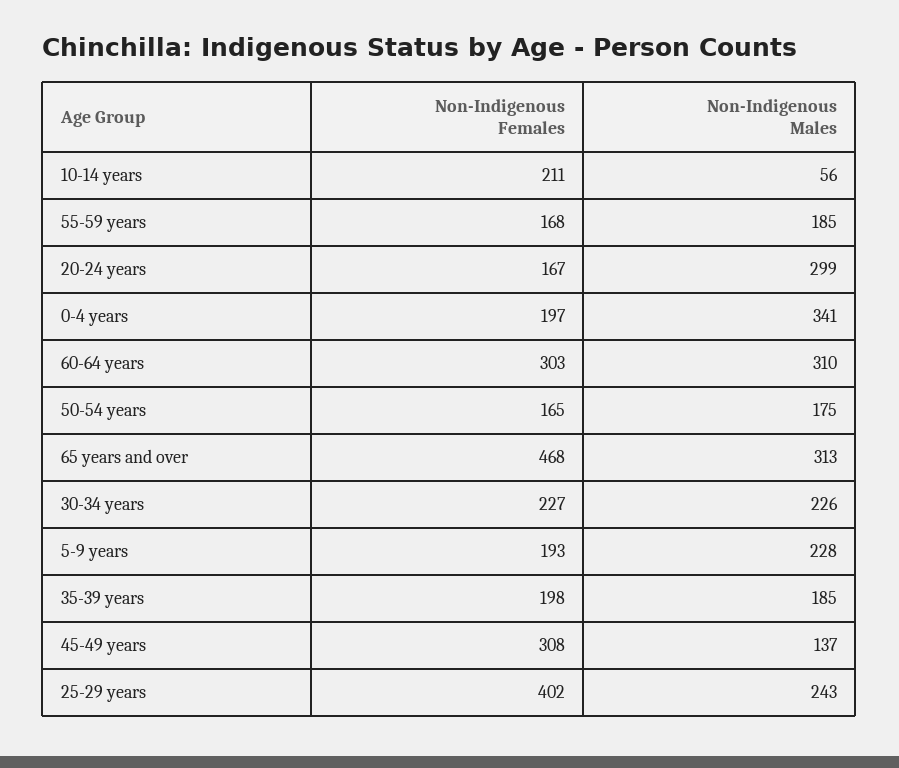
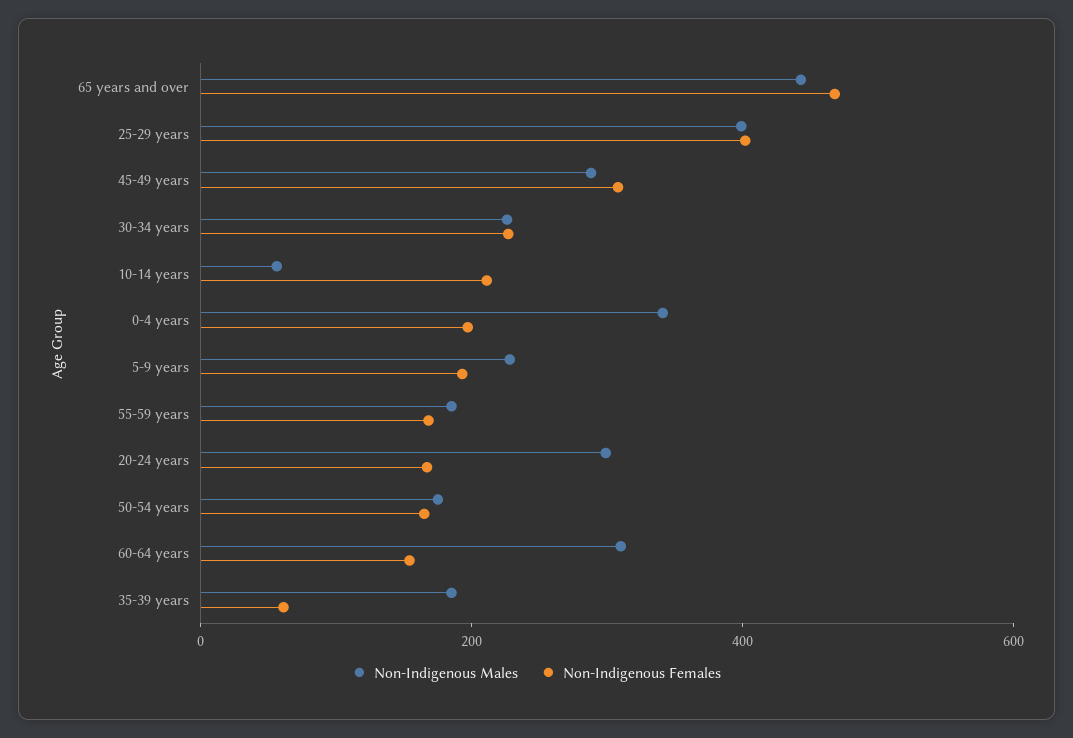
Non-Indigenous Females, 60-64 years: 303 -> 150
Non-Indigenous Males, 65 years and over: 313 -> 450
Non-Indigenous Females, 35-39 years: 198 -> 50
Non-Indigenous Males, 45-49 years: 137 -> 300
Non-Indigenous Males, 25-29 years: 243 -> 400

